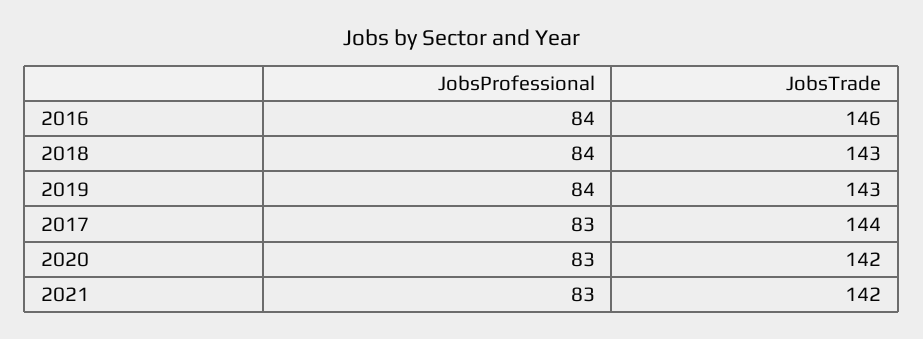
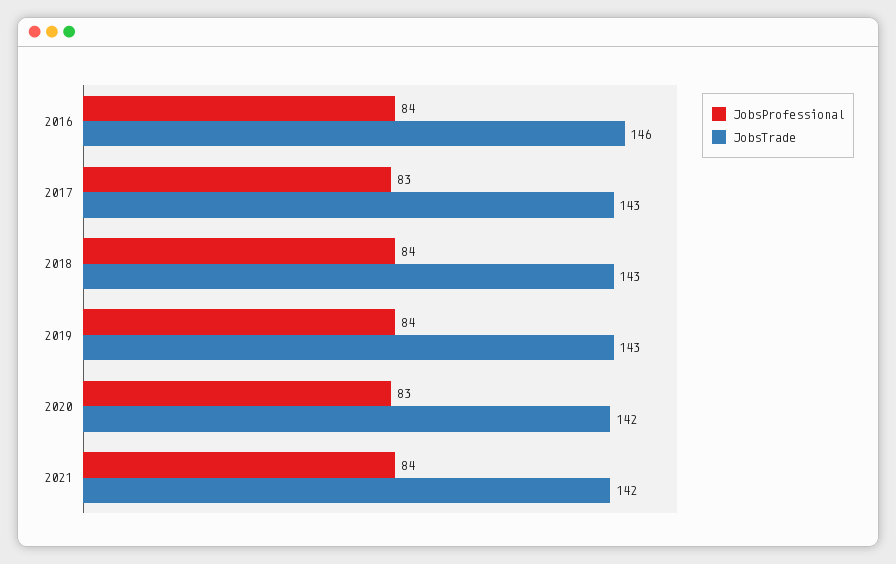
JobsTrade, 2017: 144 -> 143
JobsProfessional, 2021: 83 -> 84

